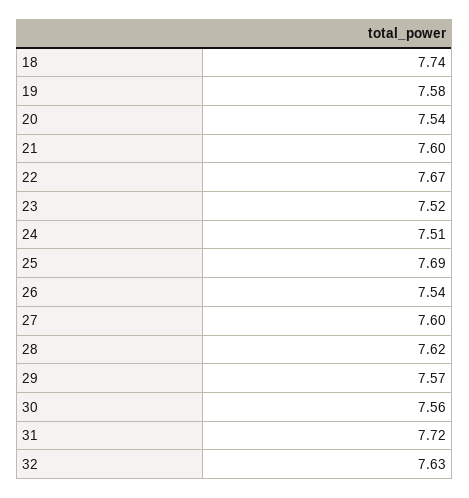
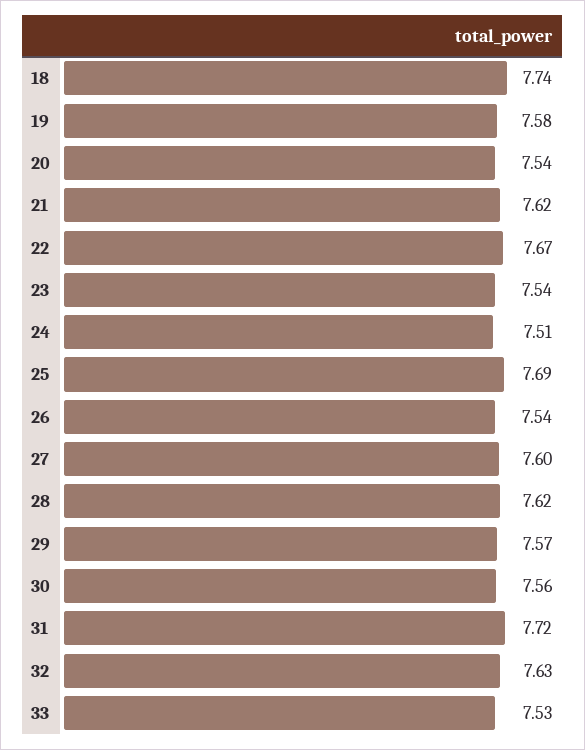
21: 7.6 -> 7.62
23: 7.52 -> 7.54
33: none -> 7.53

